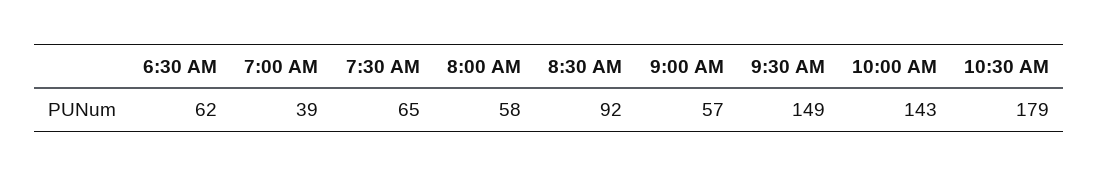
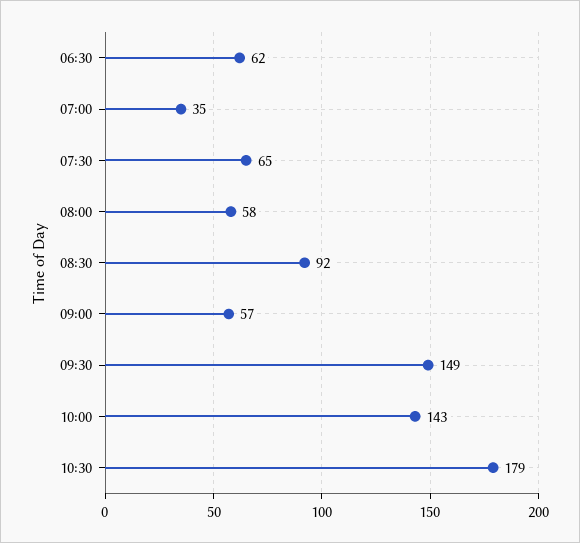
7:00 AM: 39 -> 35

